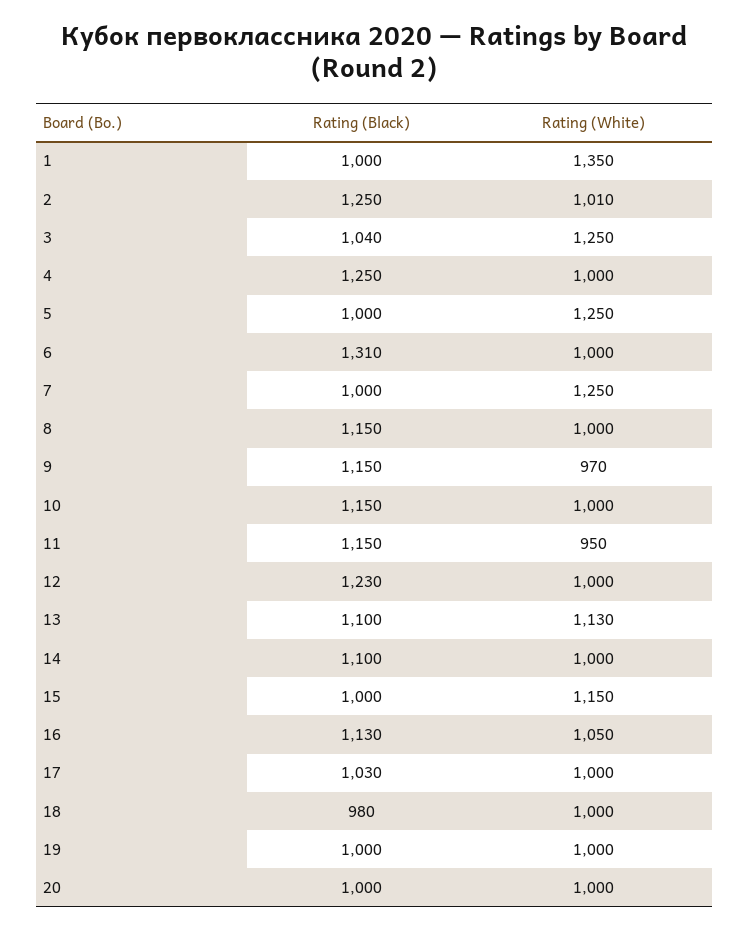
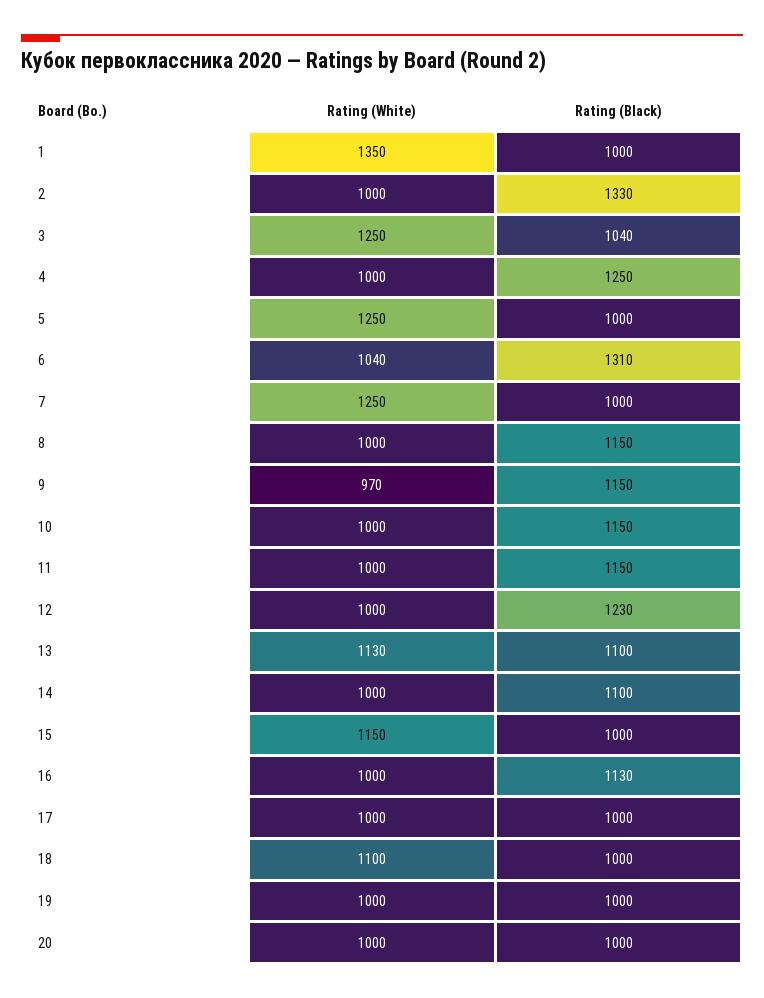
Rating (Black), 2: 1250 -> 1330
Rating (White), 2: 1010 -> 1000
Rating (White), 6: 1000 -> 1040
Rating (White), 11: 950 -> 1000
Rating (White), 16: 1050 -> 1000
Rating (Black), 17: 1030 -> 1000
Rating (Black), 18: 980 -> 1000
Rating (White), 18: 1000 -> 1100

